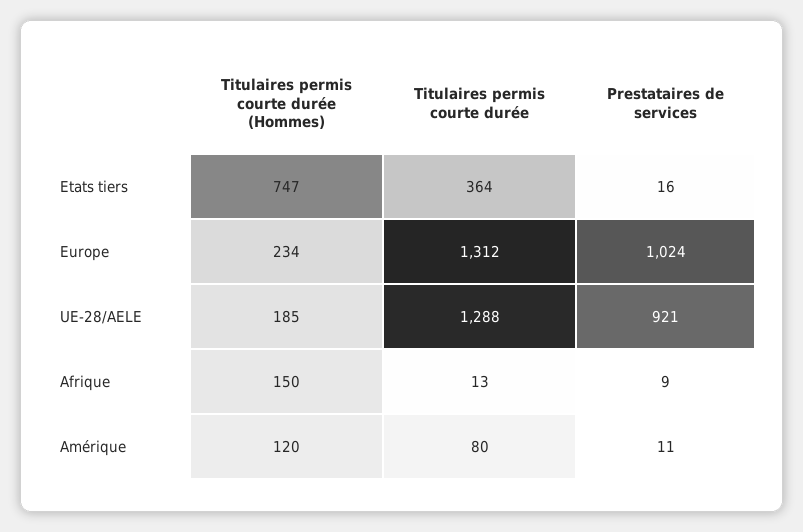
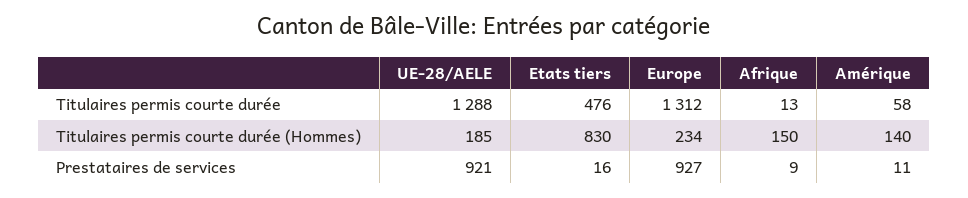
Titulaires permis courte durée (Hommes), Etats tiers: 747 -> 830
Titulaires permis courte durée, Etats tiers: 364 -> 476
Prestataires de services, Europe: 1024 -> 927
Titulaires permis courte durée (Hommes), Amérique: 120 -> 140
Titulaires permis courte durée, Amérique: 80 -> 58

